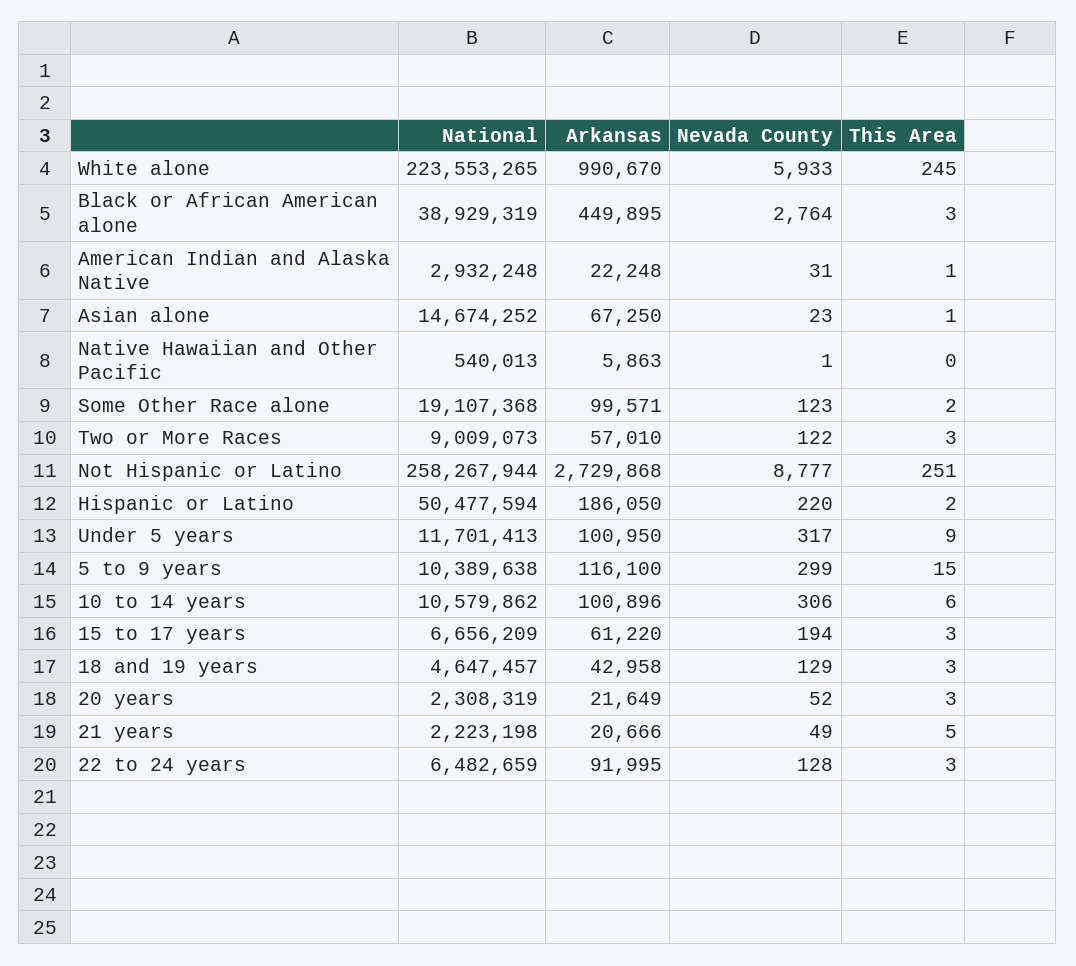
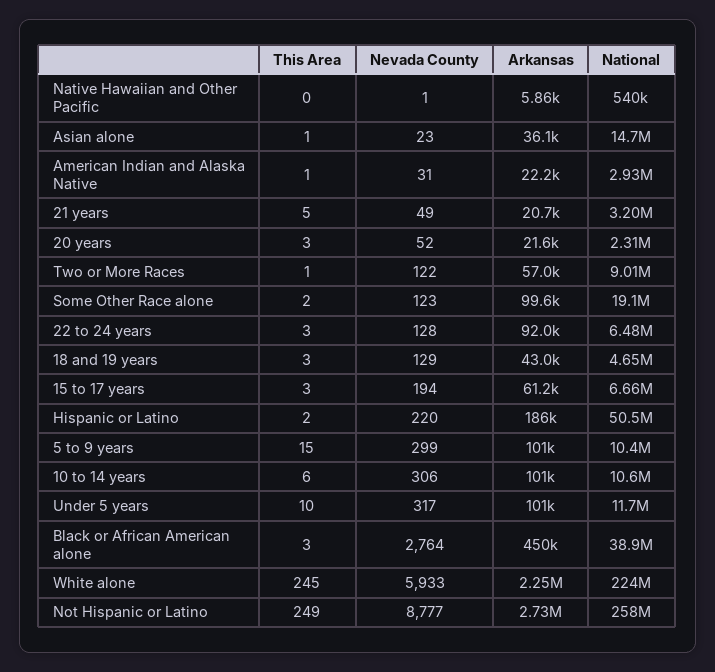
Arkansas, White alone: 990670 -> 2250000
Arkansas, Asian alone: 67250 -> 36100
This Area, Two or More Races: 3 -> 1
This Area, Not Hispanic or Latino: 251 -> 249
This Area, Under 5 years: 9 -> 10
Arkansas, 5 to 9 years: 116100 -> 101000
National, 21 years: 2223198 -> 3200000

